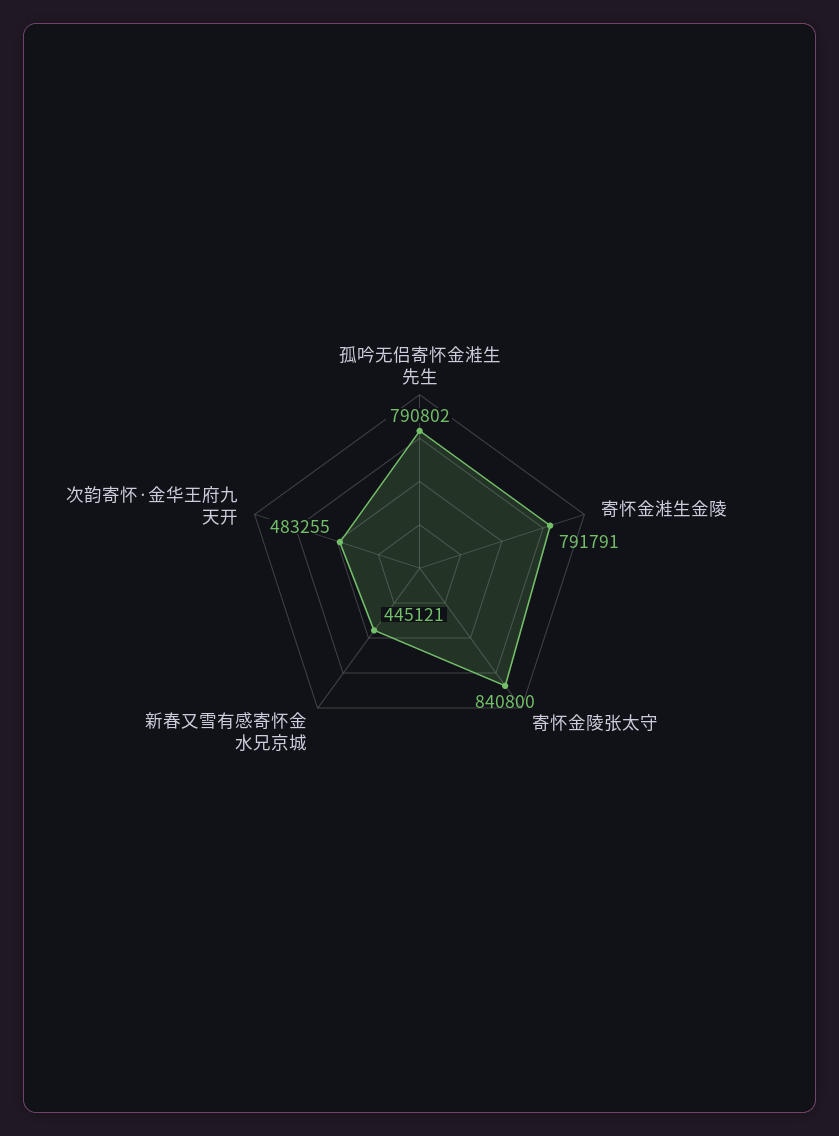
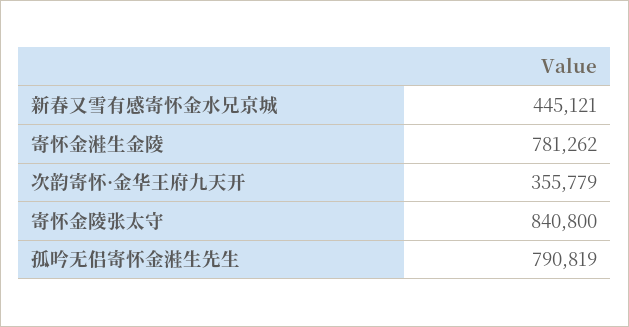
孤吟无侣寄怀金溎生先生: 790802 -> 790819
寄怀金溎生金陵: 791791 -> 781262
次韵寄怀·金华王府九天开: 483255 -> 355779

